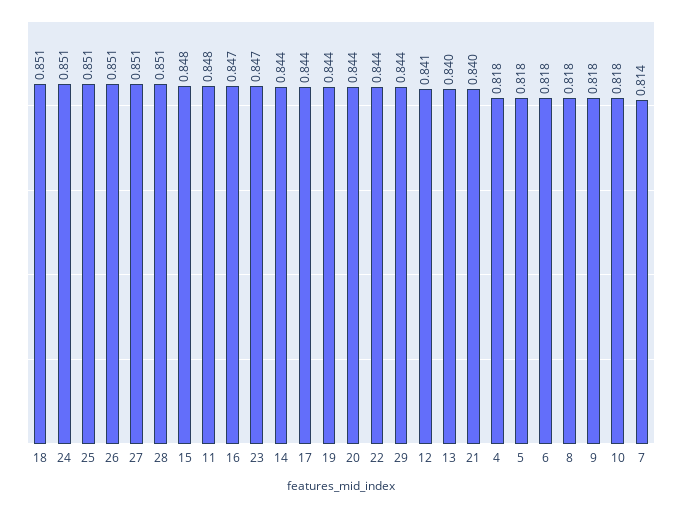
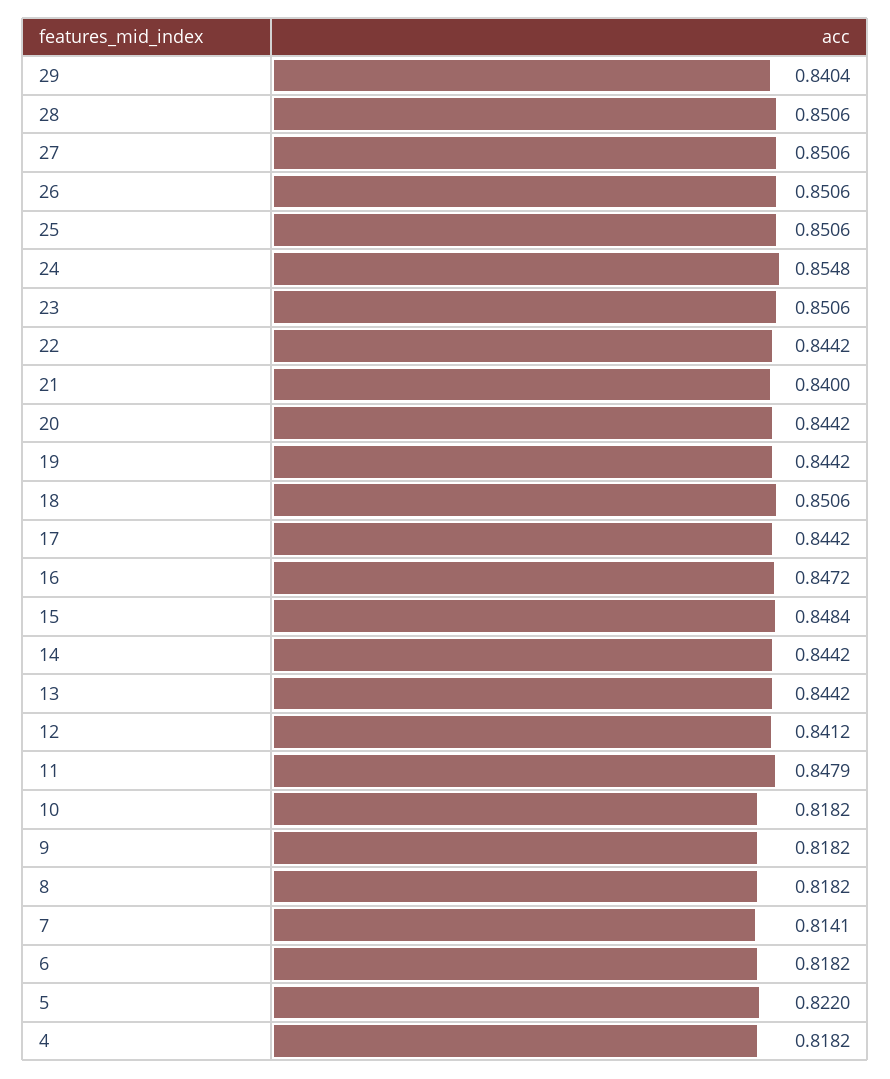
24: 0.851 -> 0.8548
23: 0.847 -> 0.8506
29: 0.844 -> 0.8404
13: 0.84 -> 0.8442
5: 0.818 -> 0.822

